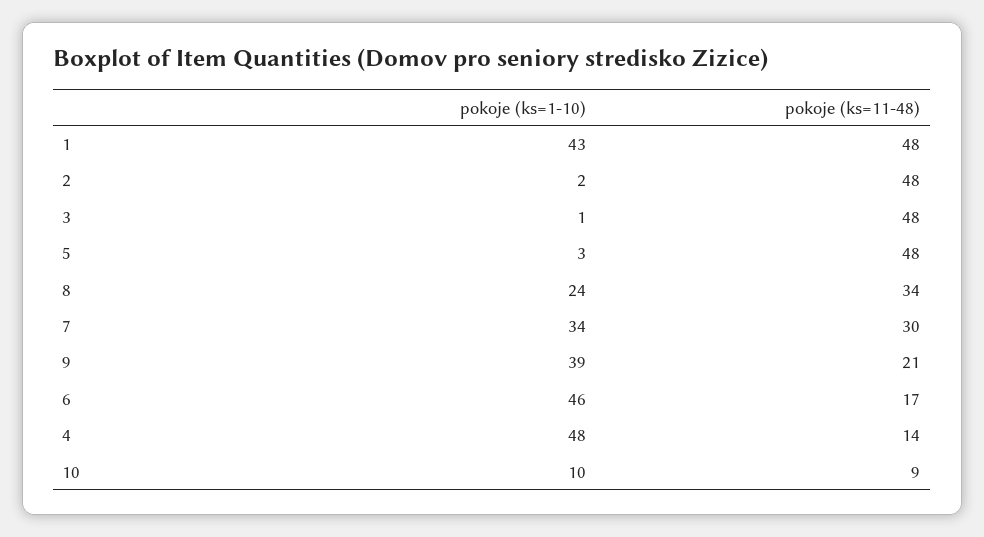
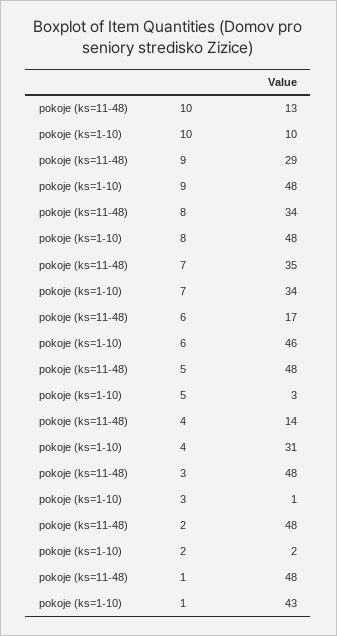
pokoje (ks=1-10), 8: 24 -> 48
pokoje (ks=11-48), 7: 30 -> 35
pokoje (ks=1-10), 9: 39 -> 48
pokoje (ks=11-48), 9: 21 -> 29
pokoje (ks=1-10), 4: 48 -> 31
pokoje (ks=11-48), 10: 9 -> 13

